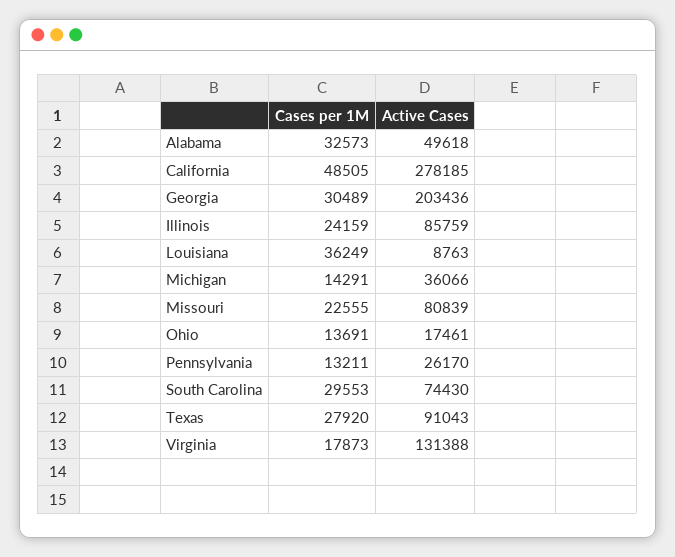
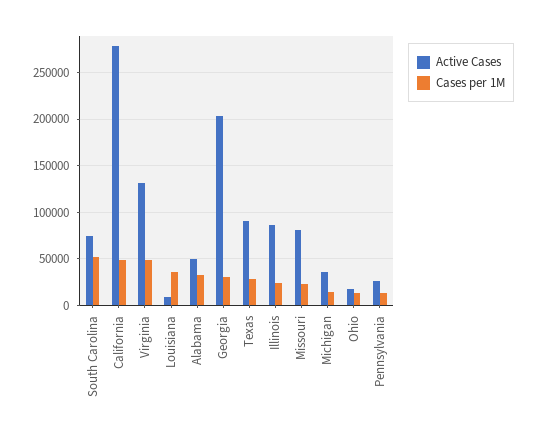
Cases per 1M, South Carolina: 29553 -> 50000
Cases per 1M, Virginia: 17873 -> 50000

